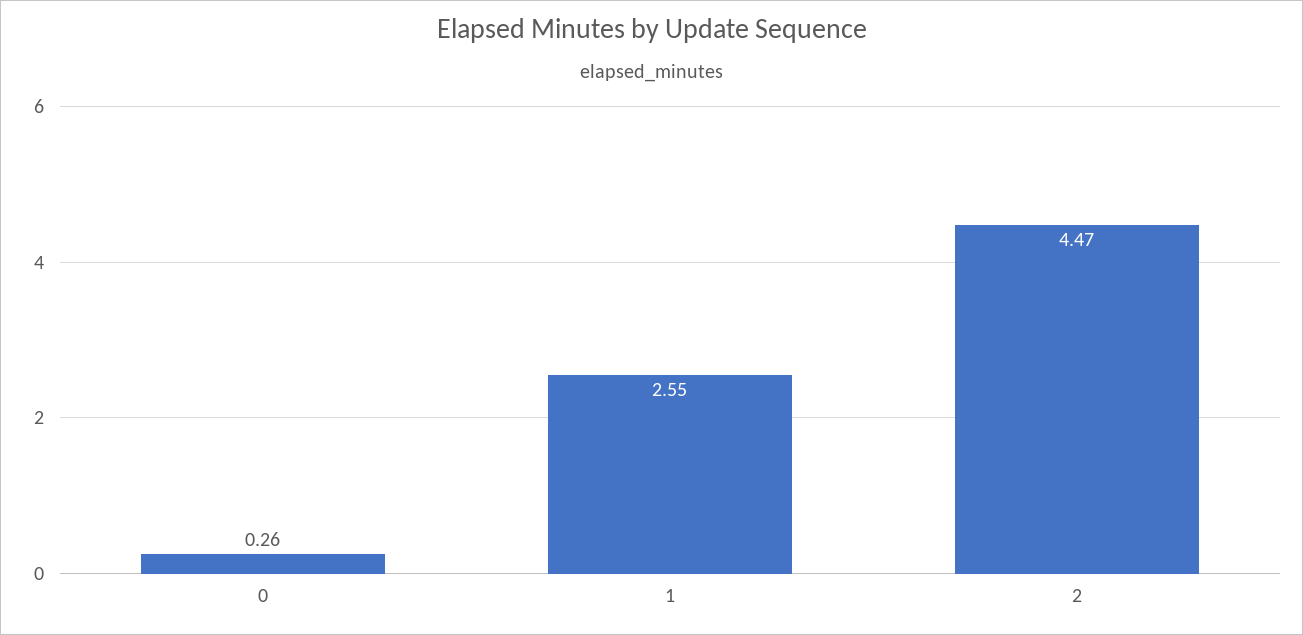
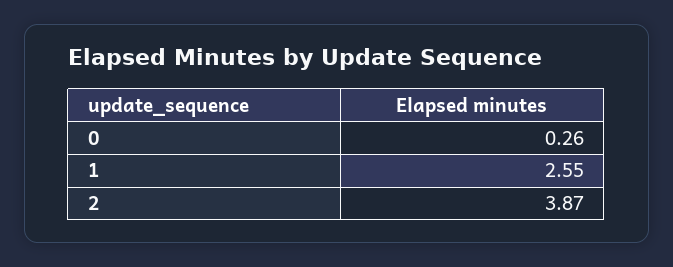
2: 4.47 -> 3.87

